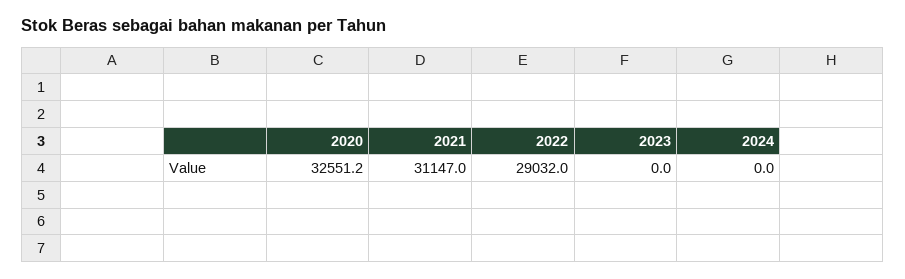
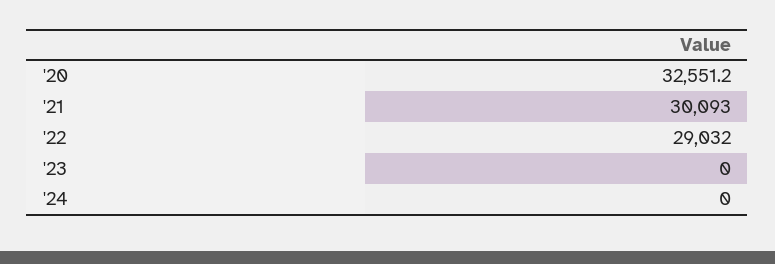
2021: 31147 -> 30093

